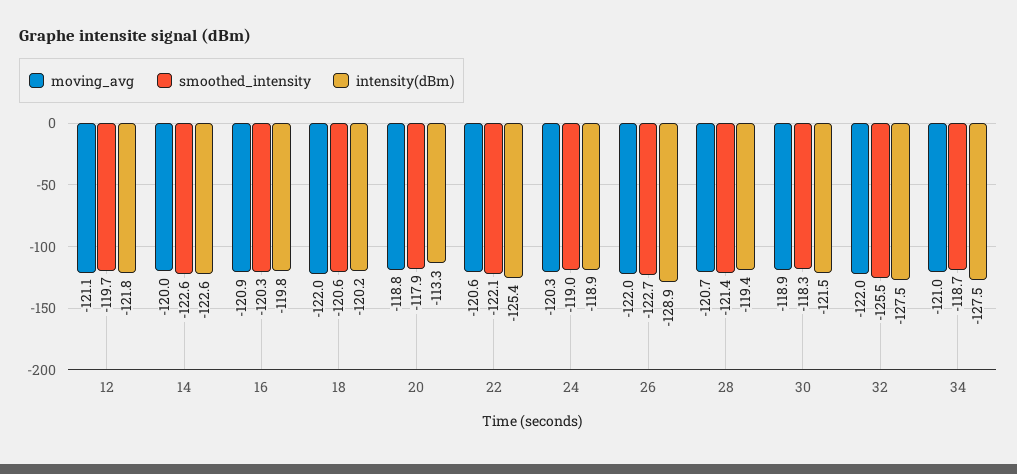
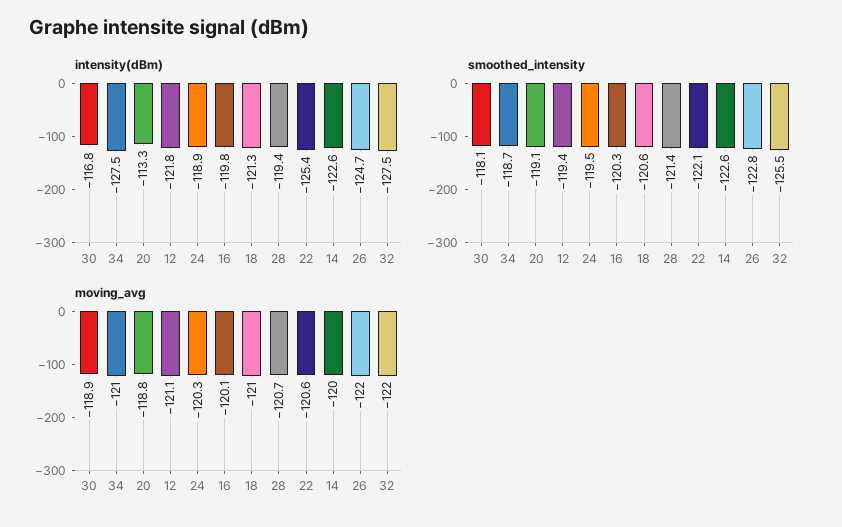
smoothed_intensity, 12: -119.7 -> -119.4
moving_avg, 16: -120.9 -> -120.1
moving_avg, 18: -122 -> -121
intensity(dBm), 18: -120.2 -> -121.3
smoothed_intensity, 20: -117.9 -> -119.1
smoothed_intensity, 24: -119 -> -119.5
smoothed_intensity, 26: -122.7 -> -122.8
intensity(dBm), 26: -128.9 -> -124.7
smoothed_intensity, 30: -118.3 -> -118.1
intensity(dBm), 30: -121.5 -> -116.8

